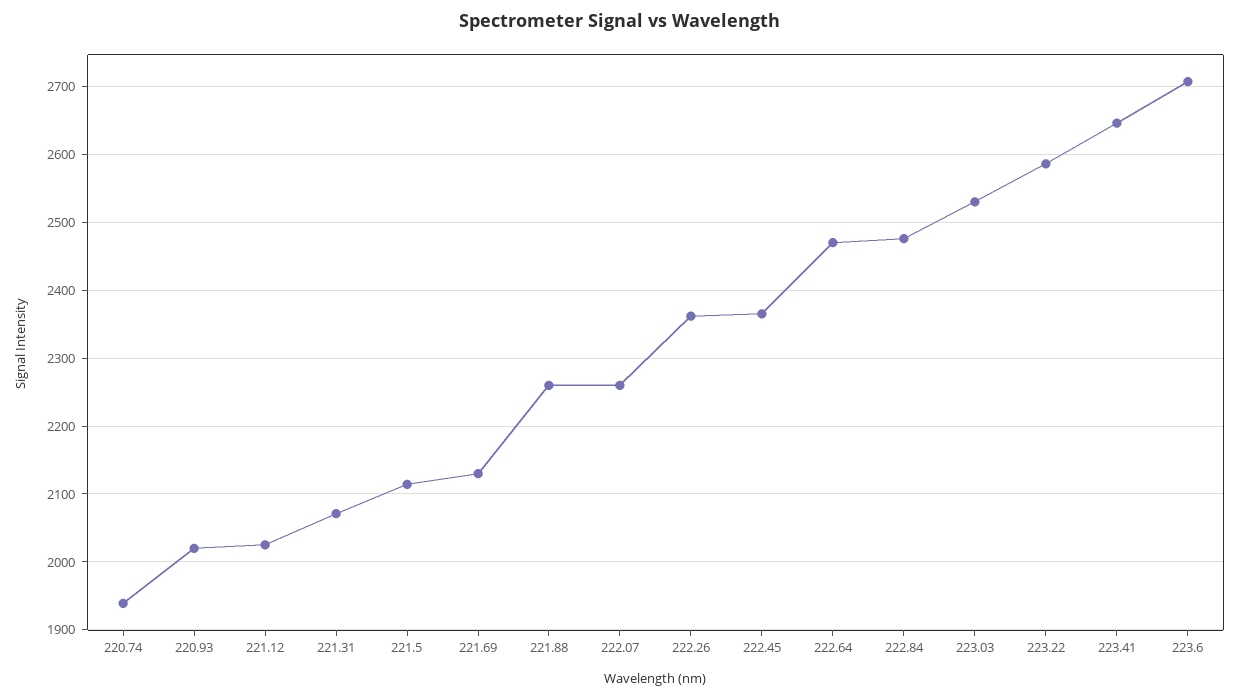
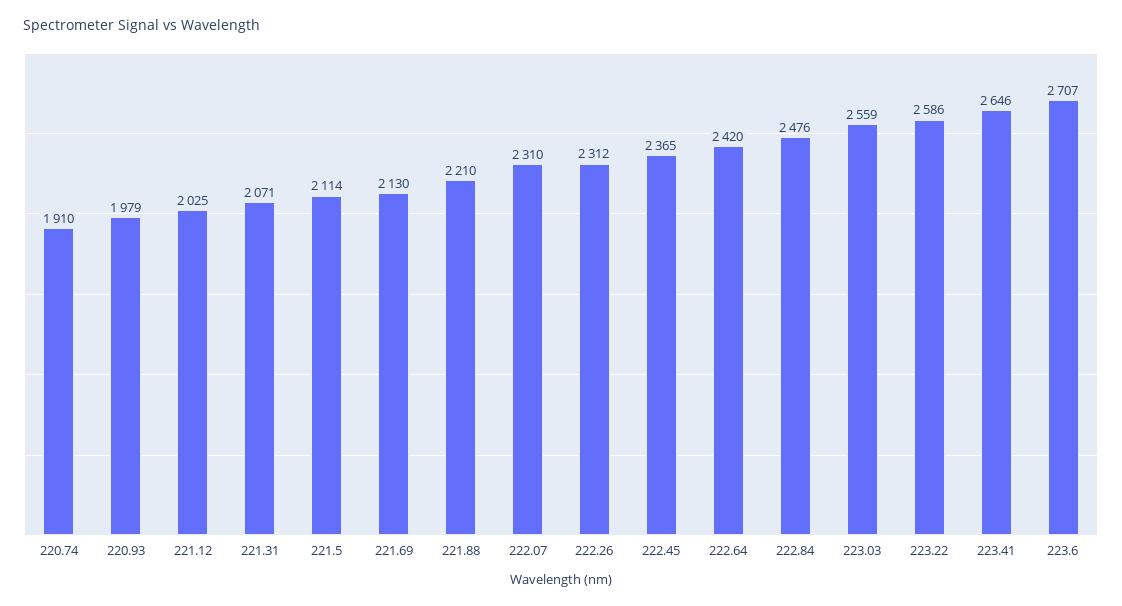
220.74: 1940 -> 1910
220.93: 2020 -> 1979
221.88: 2260 -> 2210
222.07: 2260 -> 2310
222.26: 2360 -> 2312
222.64: 2470 -> 2420
223.03: 2530 -> 2559

